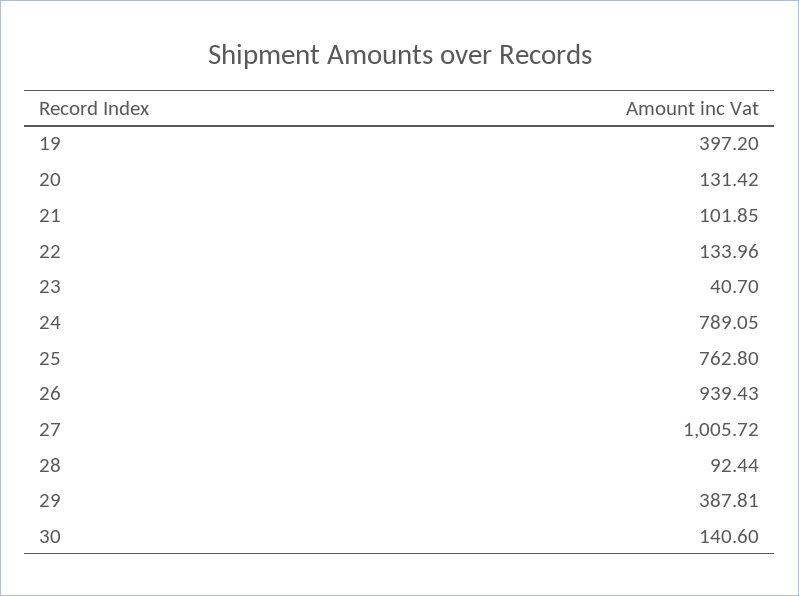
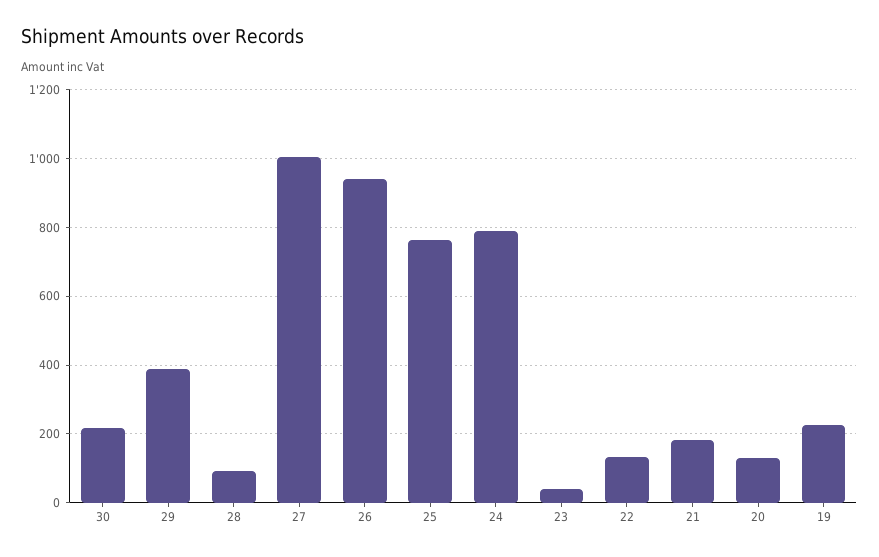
19: 397.2 -> 220
21: 101.85 -> 180
30: 140.6 -> 220

